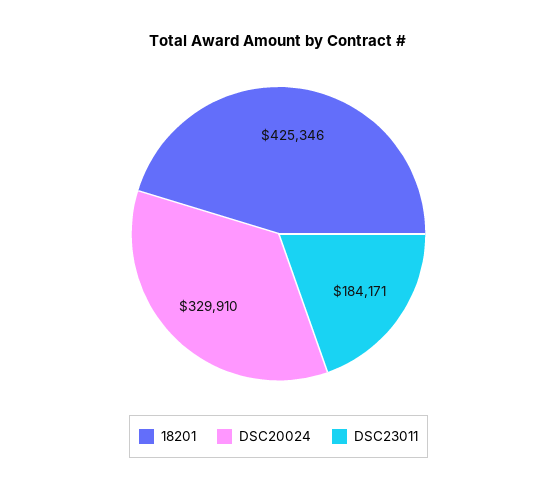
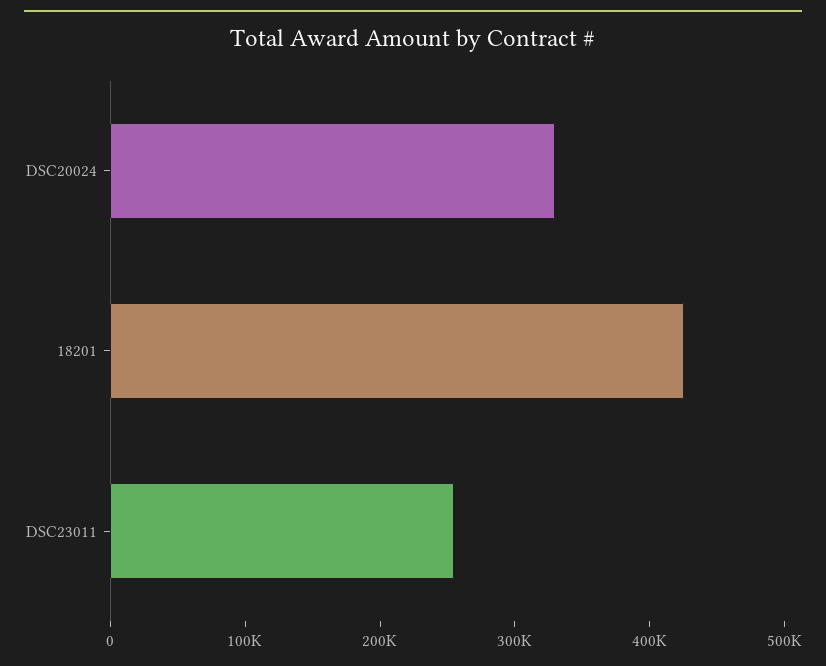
DSC23011: 184171 -> 260000

